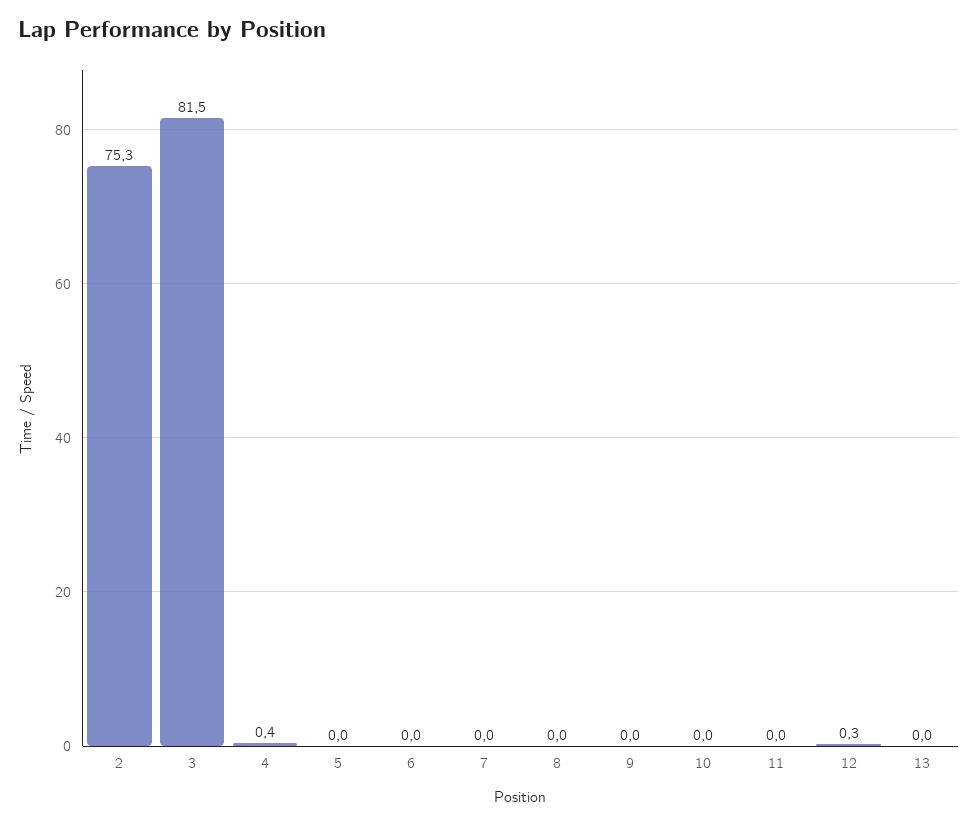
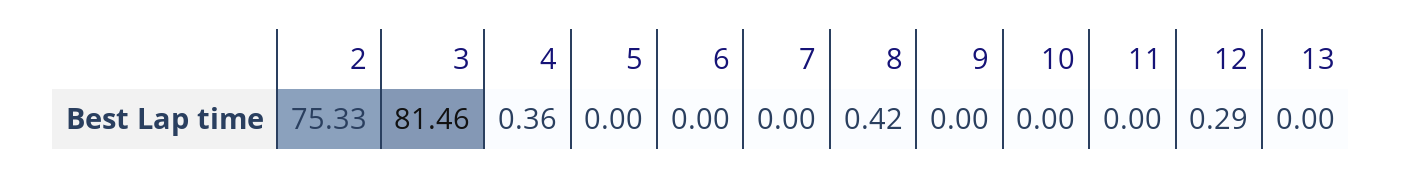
8: 0 -> 0.42

